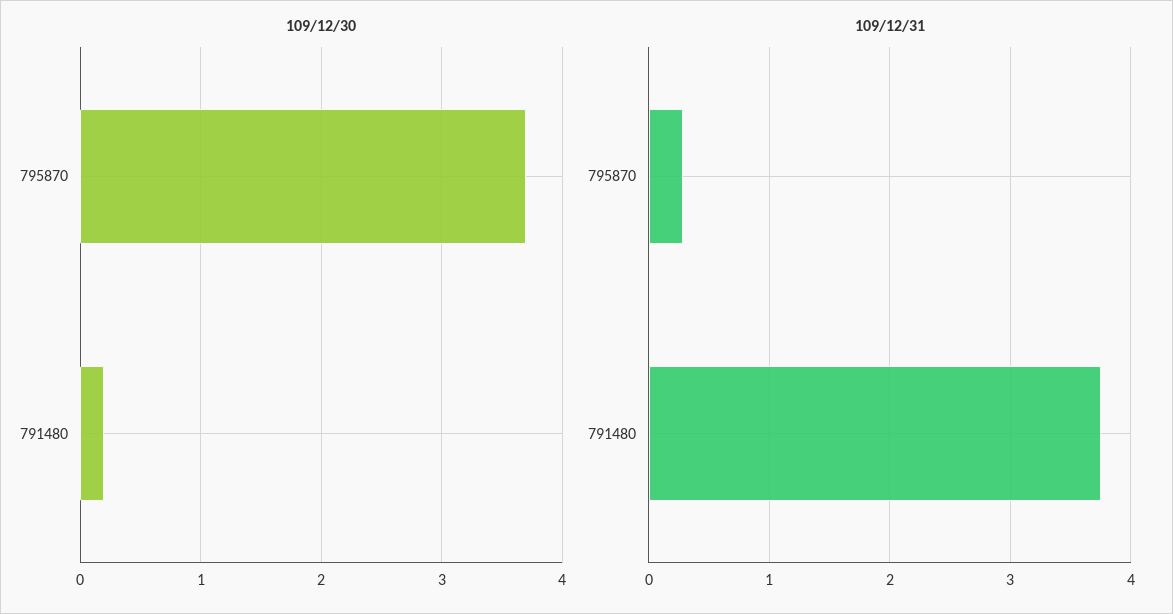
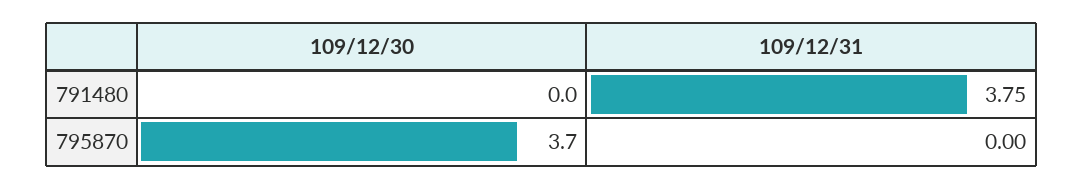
109/12/30, 791480: 0.2 -> 0
109/12/31, 795870: 0.3 -> 0

